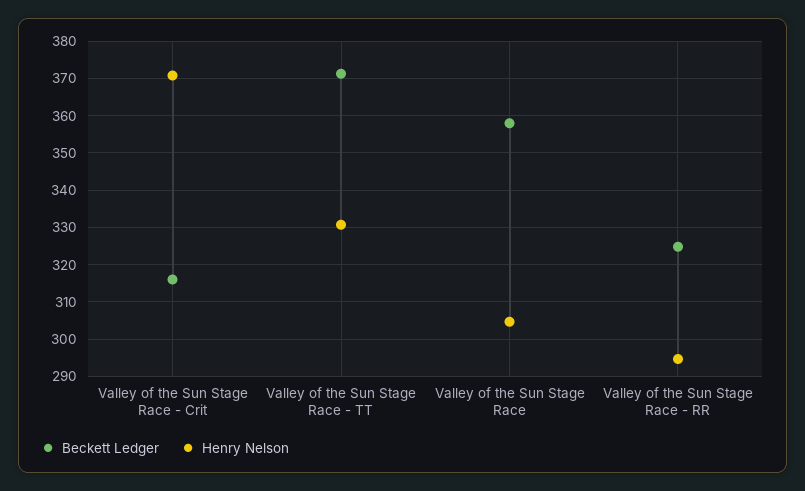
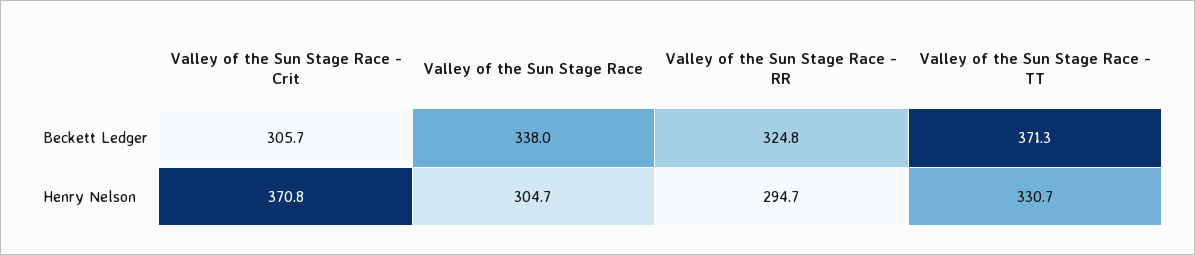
Beckett Ledger, Valley of the Sun Stage Race - Crit: 316 -> 305.7
Beckett Ledger, Valley of the Sun Stage Race: 358 -> 338

